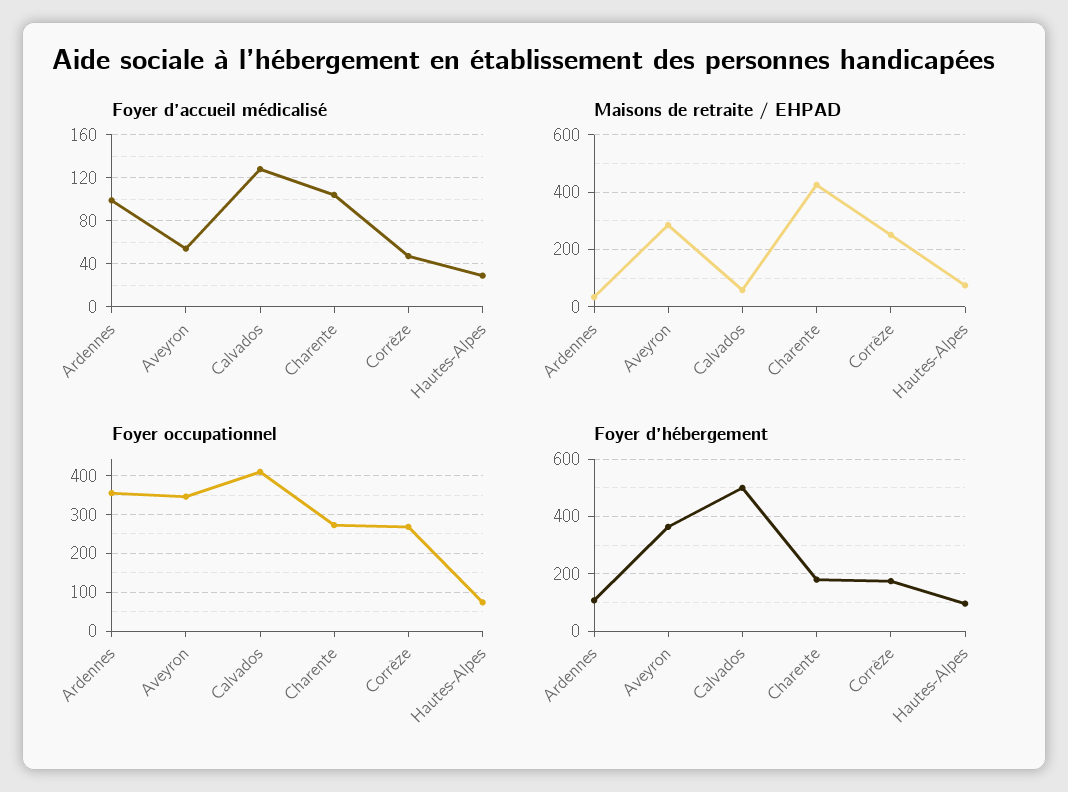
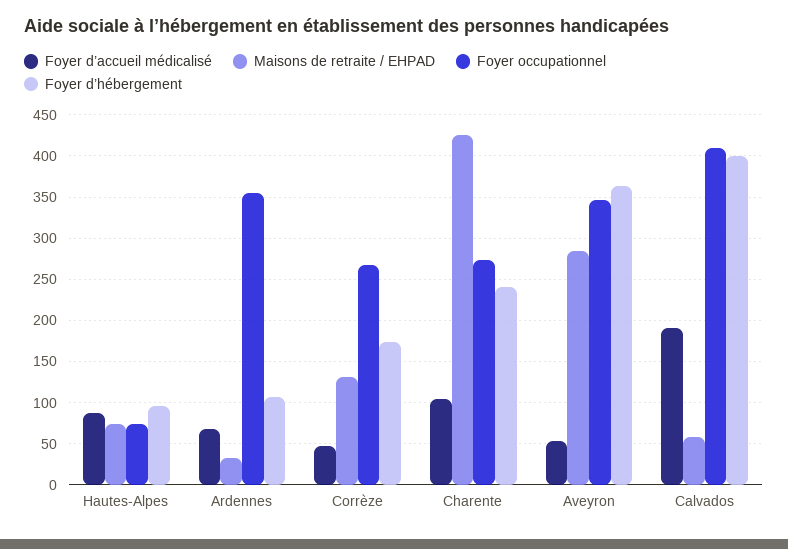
Foyer d’accueil médicalisé, Ardennes: 100 -> 70
Foyer d’accueil médicalisé, Calvados: 130 -> 190
Foyer d’accueil médicalisé, Hautes-Alpes: 30 -> 90
Maisons de retraite / EHPAD, Corrèze: 250 -> 130
Foyer d’hébergement, Calvados: 500 -> 400
Foyer d’hébergement, Charente: 175 -> 240

